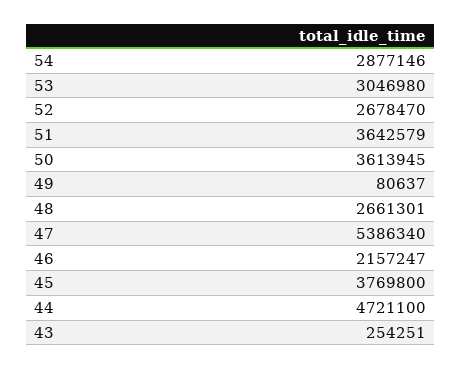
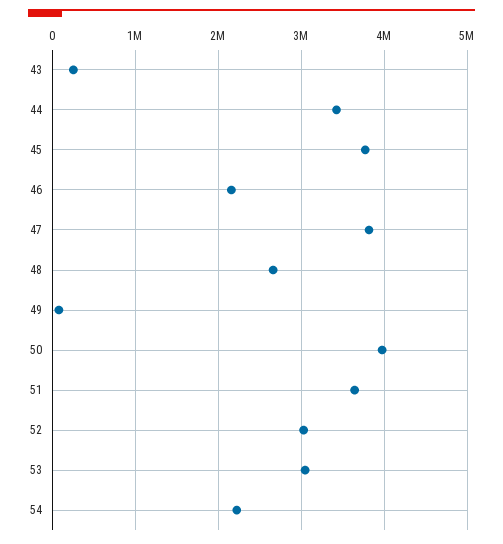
54: 2877146 -> 2200000
52: 2678470 -> 3000000
50: 3613945 -> 4000000
47: 5386340 -> 3800000
44: 4721100 -> 3400000

